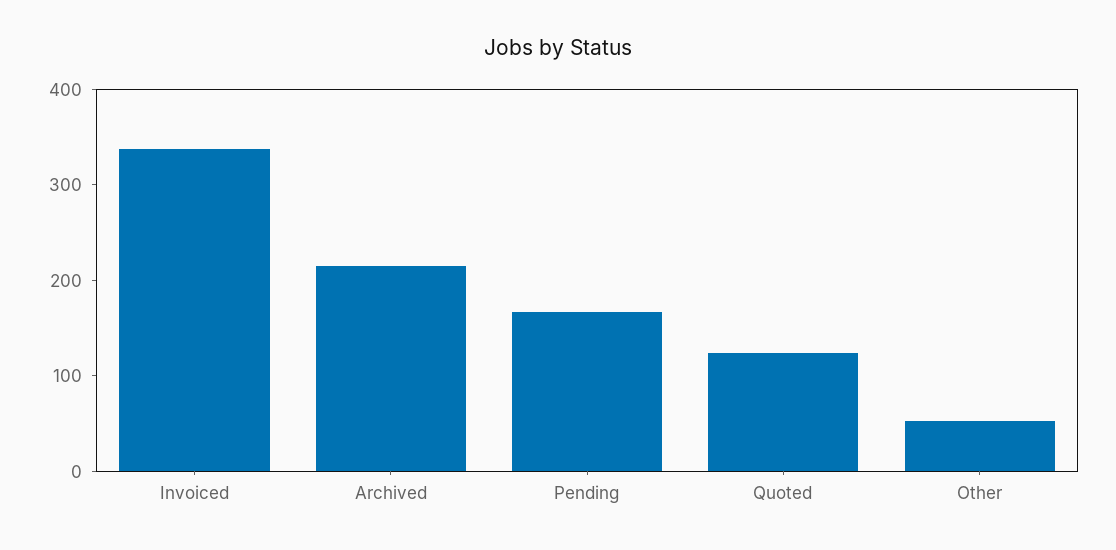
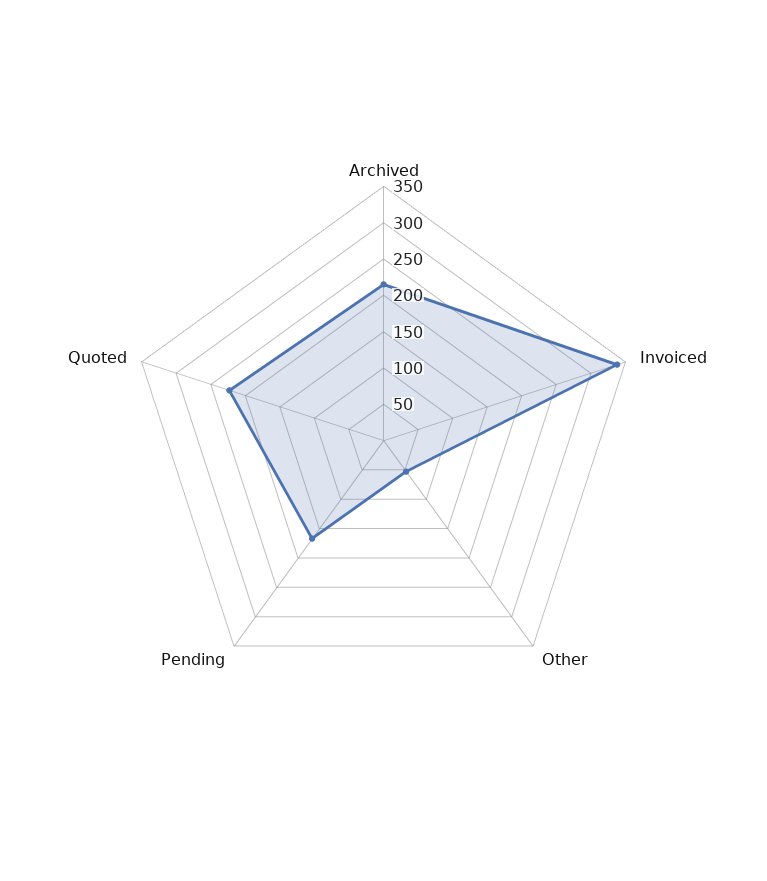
Quoted: 120 -> 225

